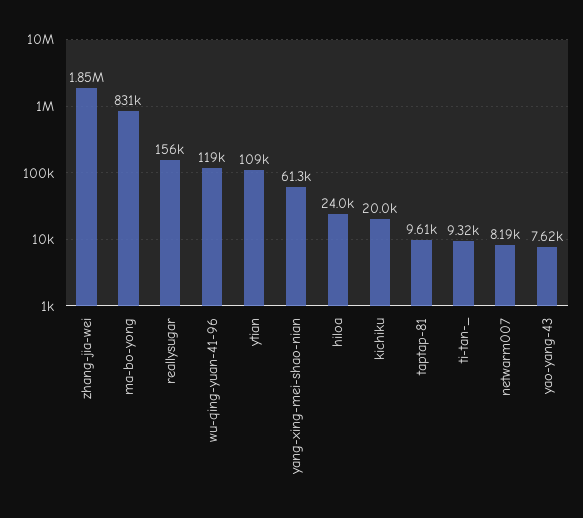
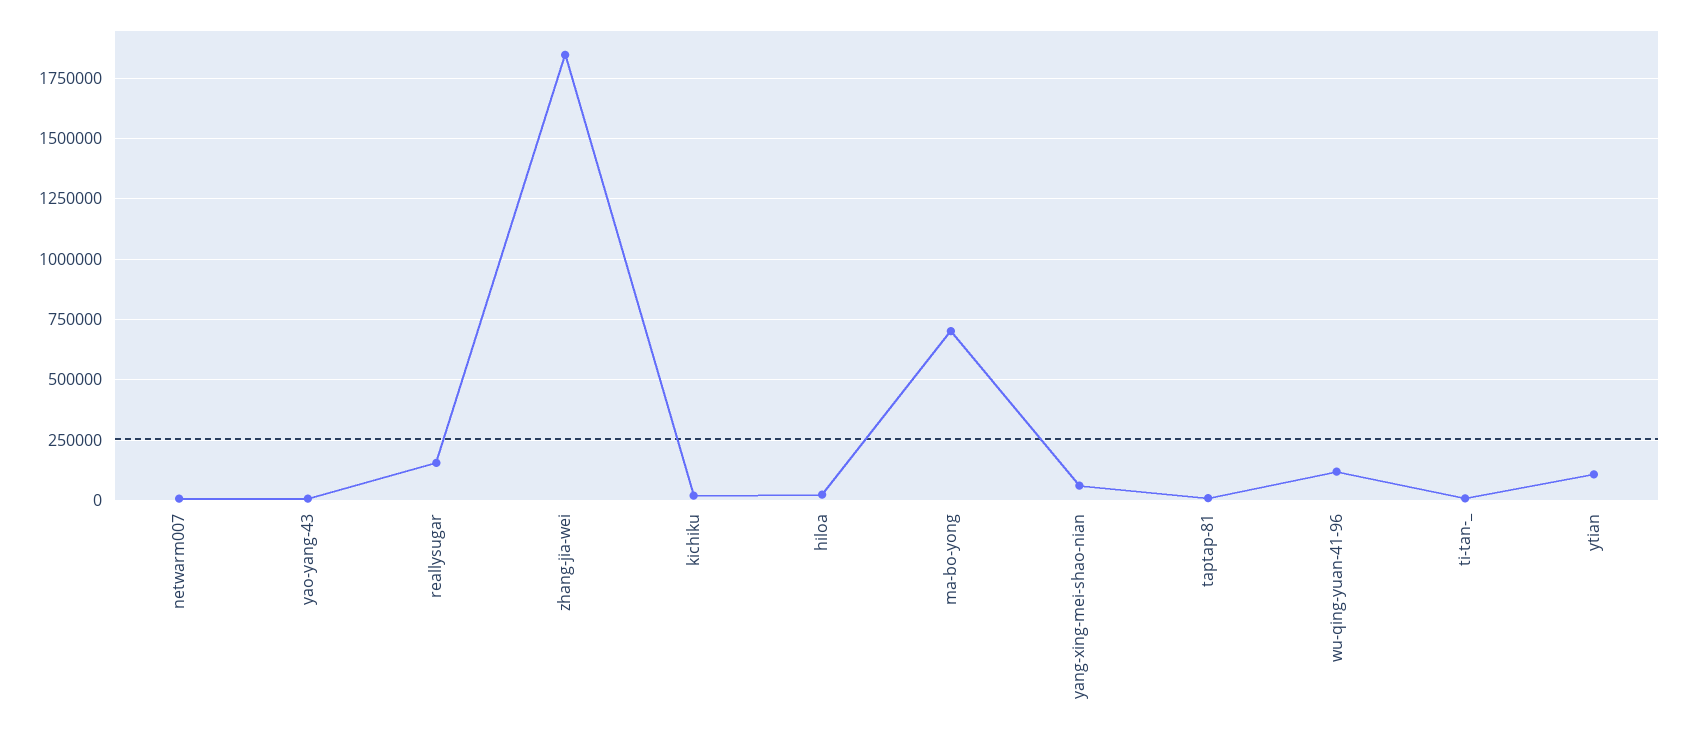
ma-bo-yong: 831000 -> 700000

